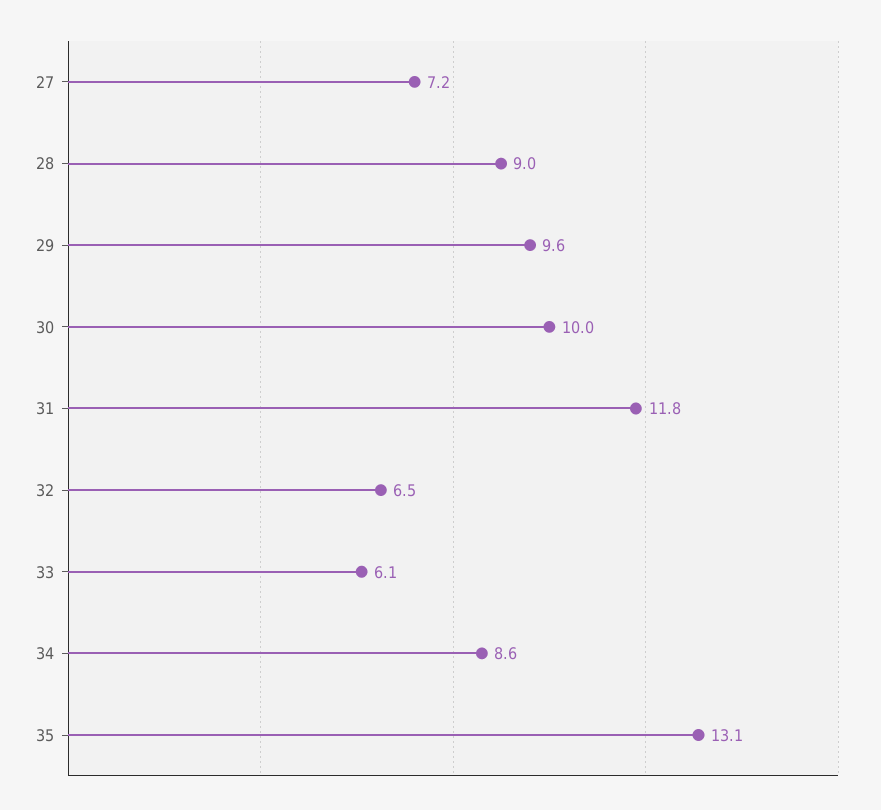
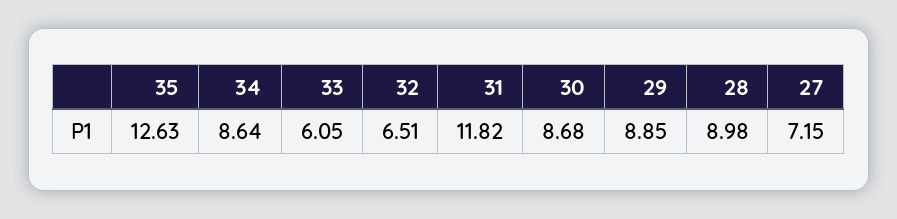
29: 9.6 -> 8.85
30: 10 -> 8.68
35: 13.1 -> 12.63

